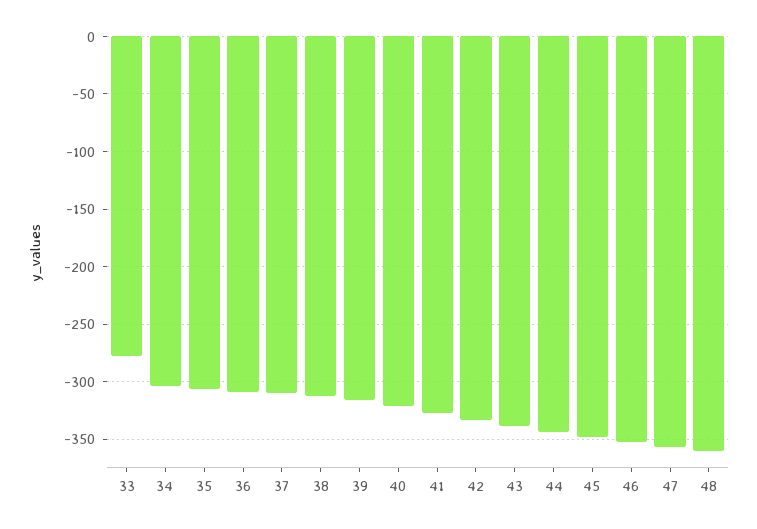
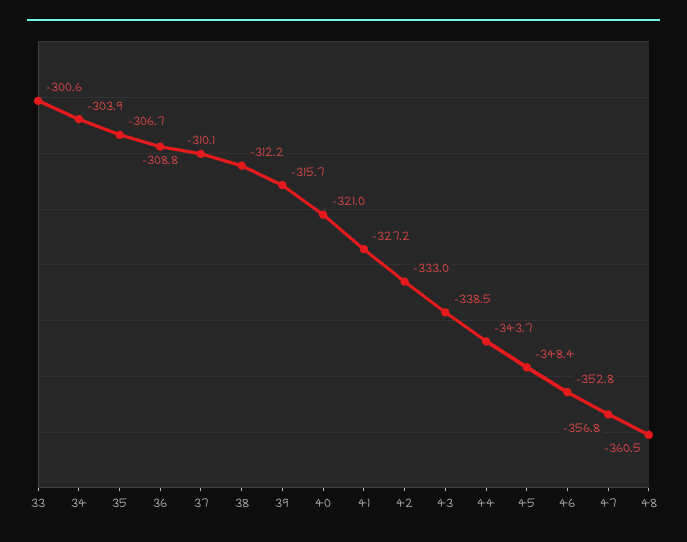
33: -280 -> -300.6

